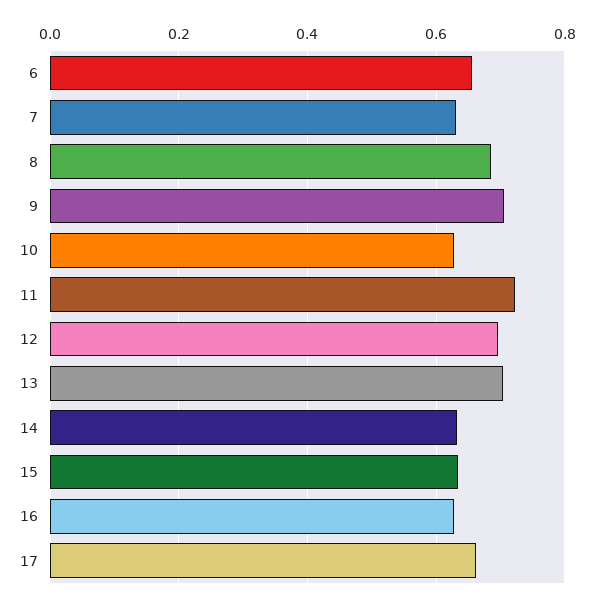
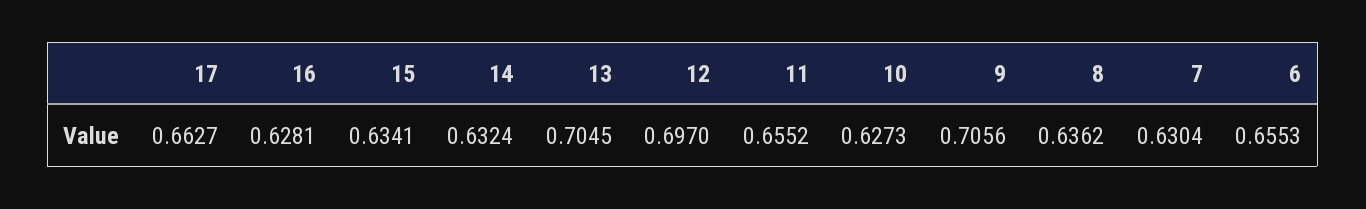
8: 0.68 -> 0.6362
11: 0.72 -> 0.6552

